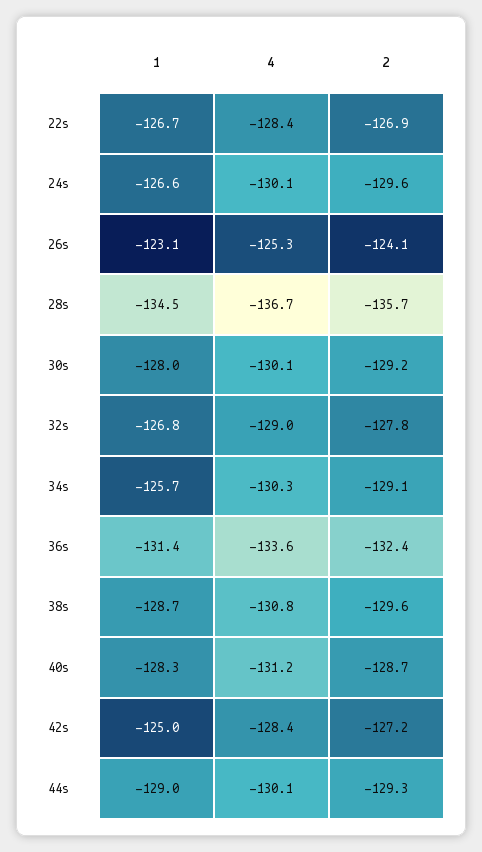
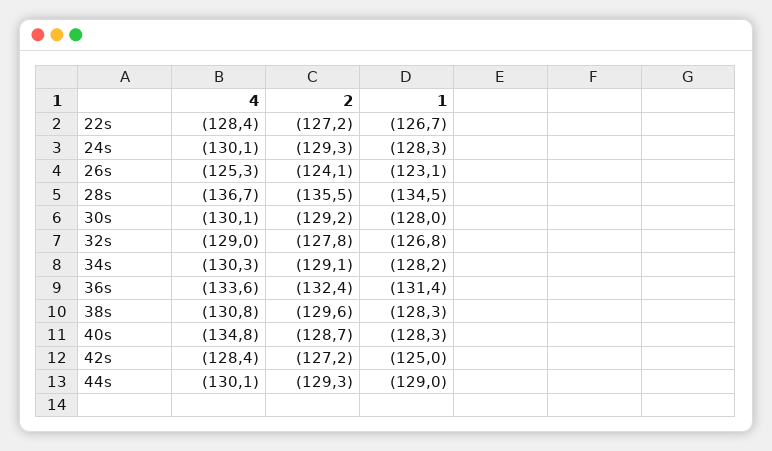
2, 22s: -126.9 -> -127.2
1, 24s: -126.6 -> -128.3
2, 24s: -129.6 -> -129.3
2, 28s: -135.7 -> -135.5
1, 34s: -125.7 -> -128.2
1, 38s: -128.7 -> -128.3
4, 40s: -131.2 -> -134.8

